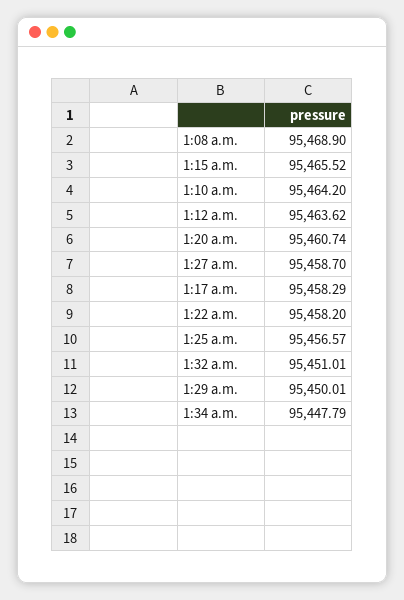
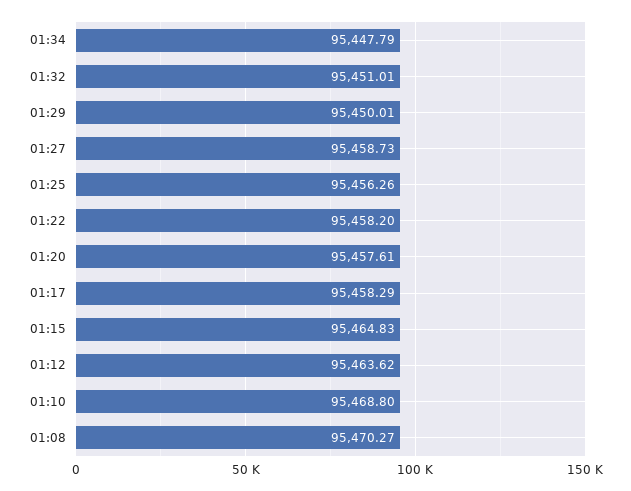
1:08 a.m.: 95468.9 -> 95470.27
1:15 a.m.: 95465.52 -> 95464.83
1:10 a.m.: 95464.2 -> 95468.8
1:20 a.m.: 95460.74 -> 95457.61
1:27 a.m.: 95458.7 -> 95458.73
1:25 a.m.: 95456.57 -> 95456.26

